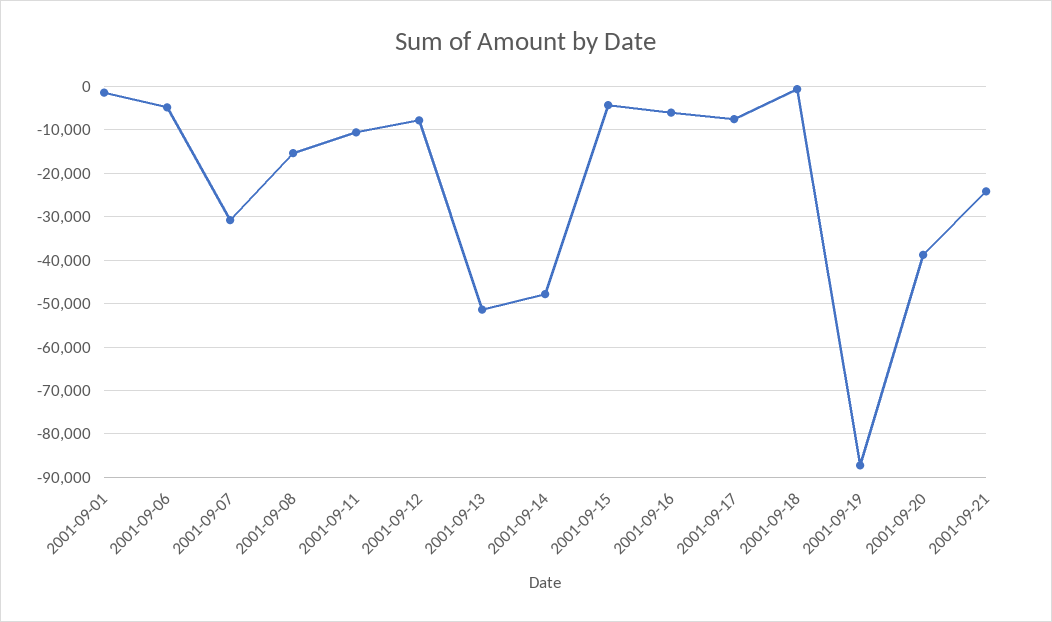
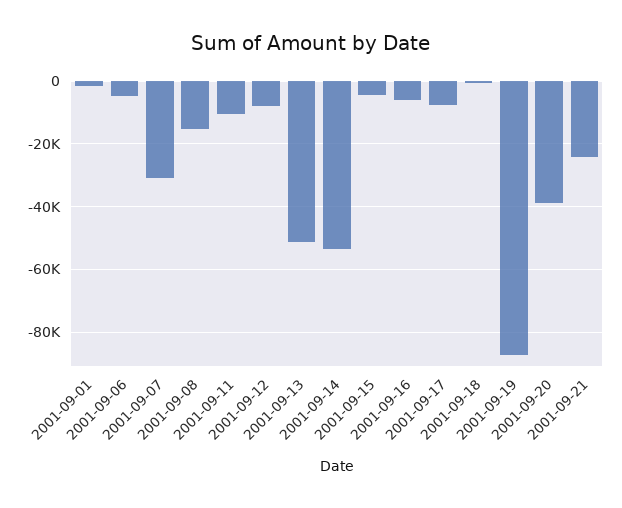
2001-09-14: -48000 -> -54000

